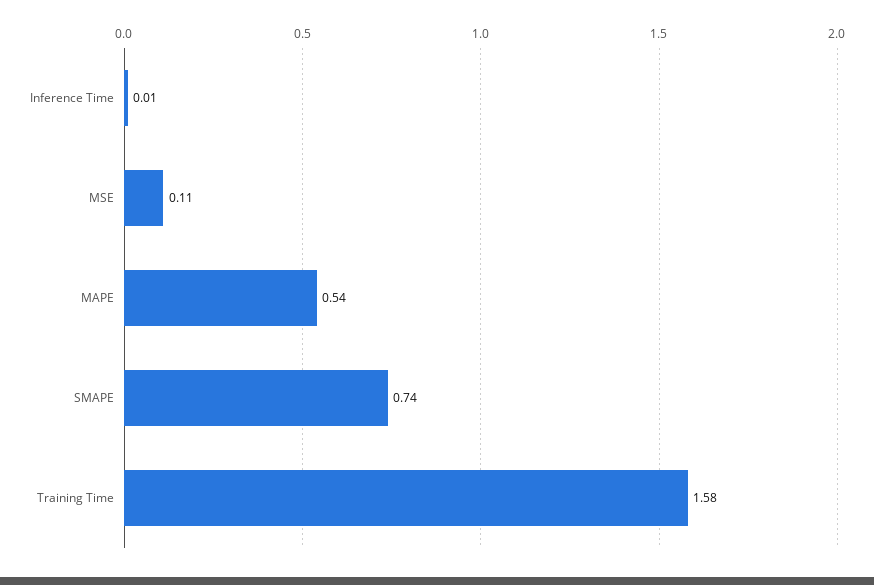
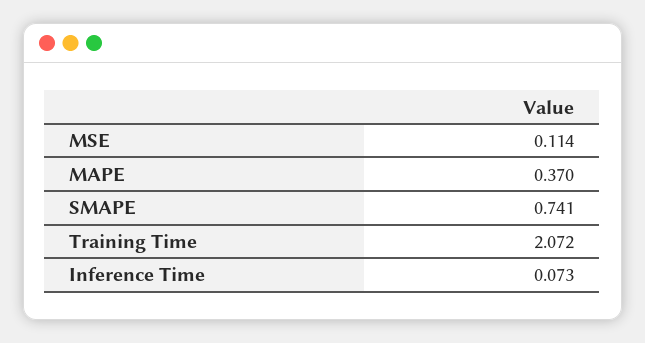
Inference Time: 0.01 -> 0.073
MAPE: 0.54 -> 0.37
Training Time: 1.58 -> 2.072

